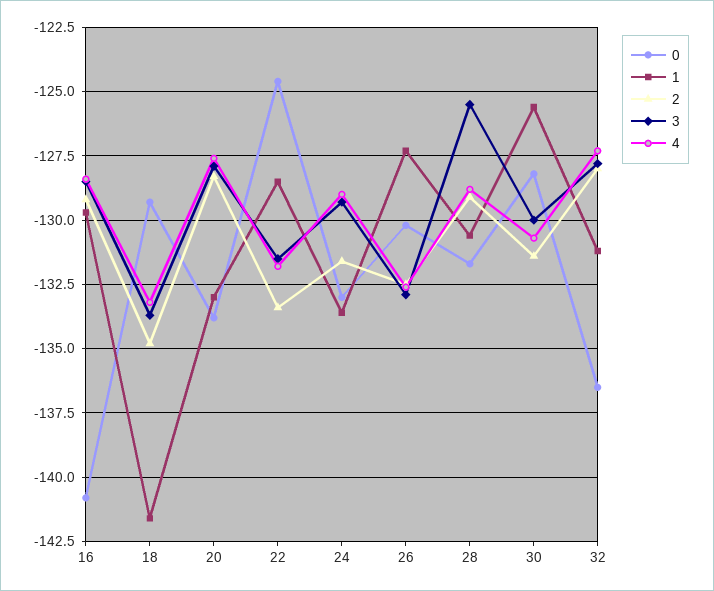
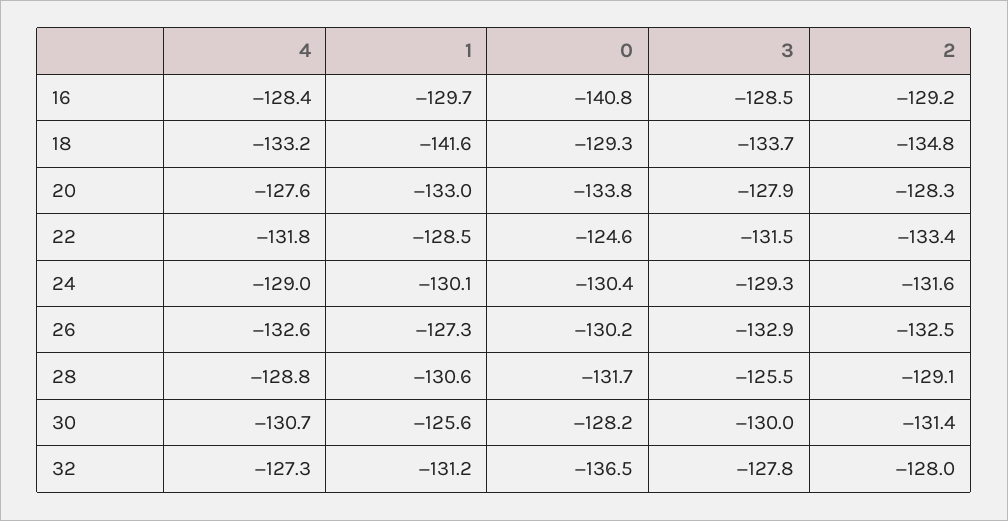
0, 24: -133 -> -130.4
1, 24: -133.5 -> -130.1

